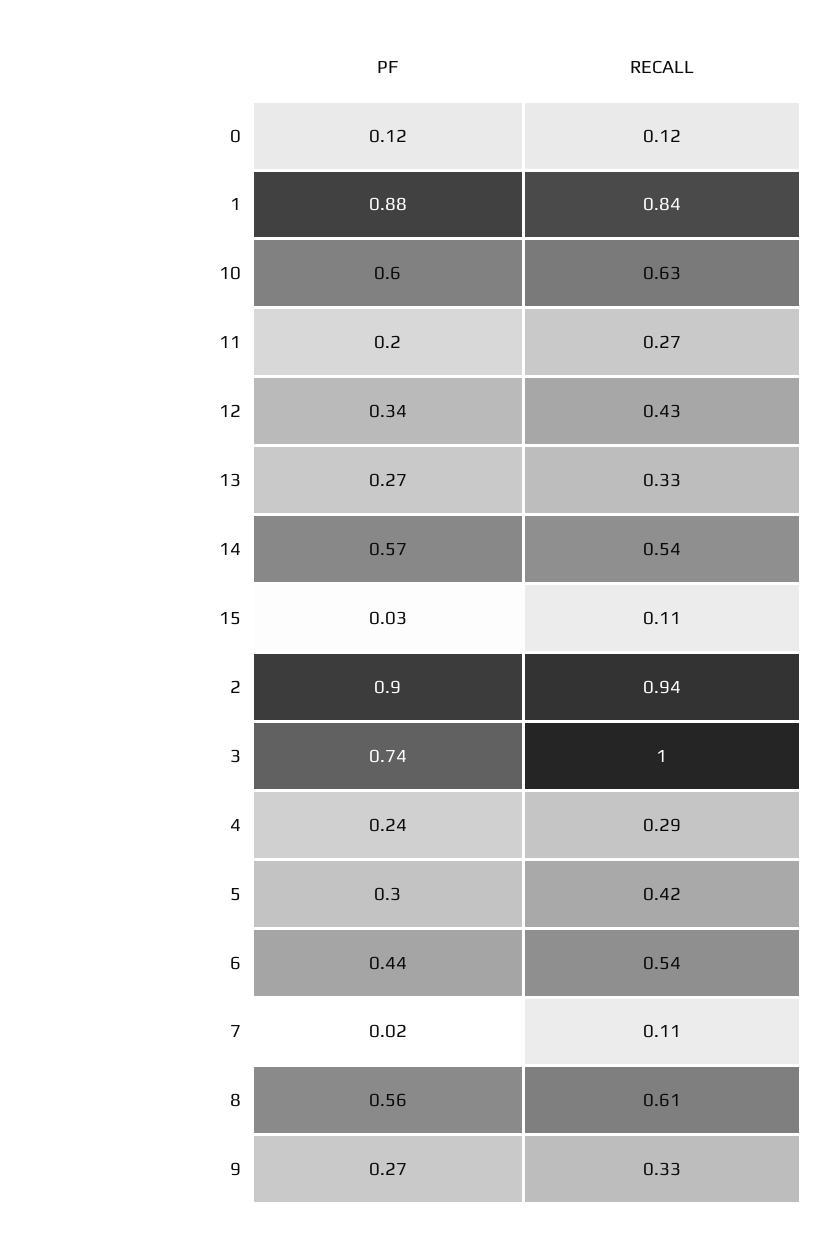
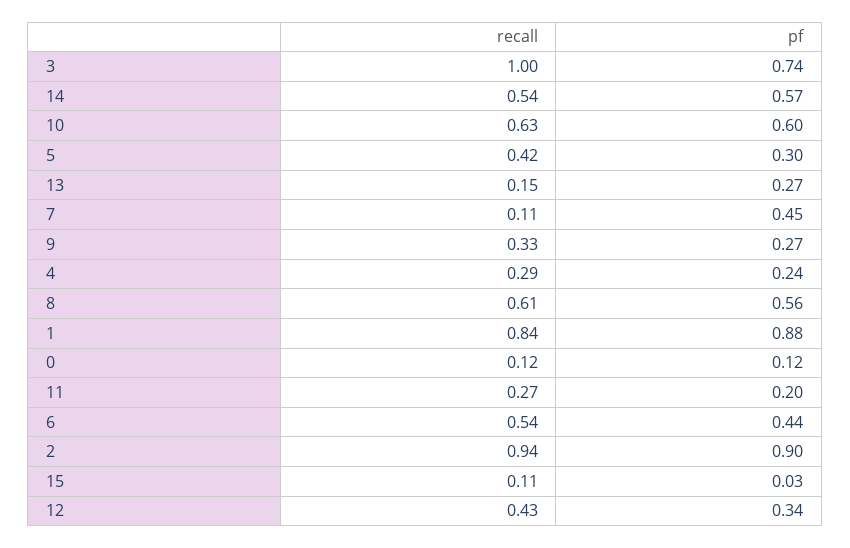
RECALL, 13: 0.33 -> 0.15
PF, 7: 0.02 -> 0.45

